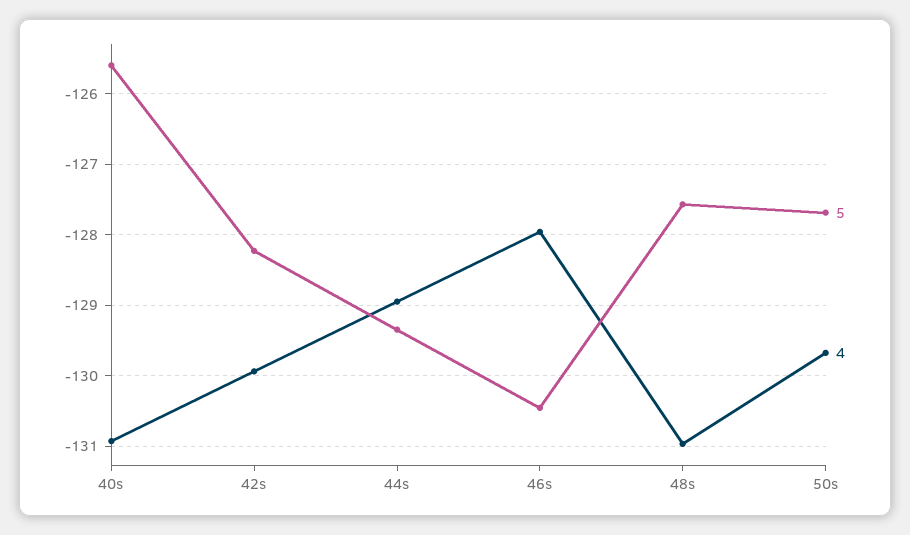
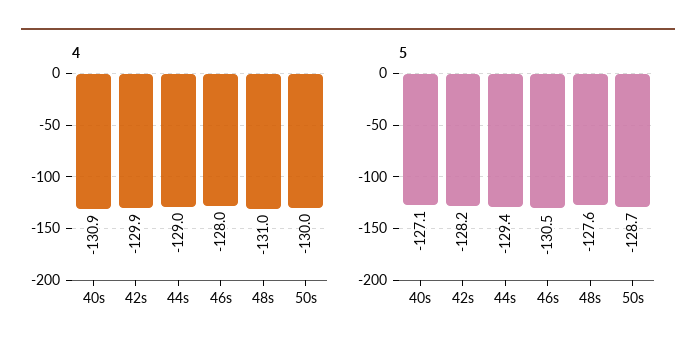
5, 40s: -125.6 -> -127.1
5, 50s: -127.7 -> -128.7
4, 50s: -129.7 -> -130

